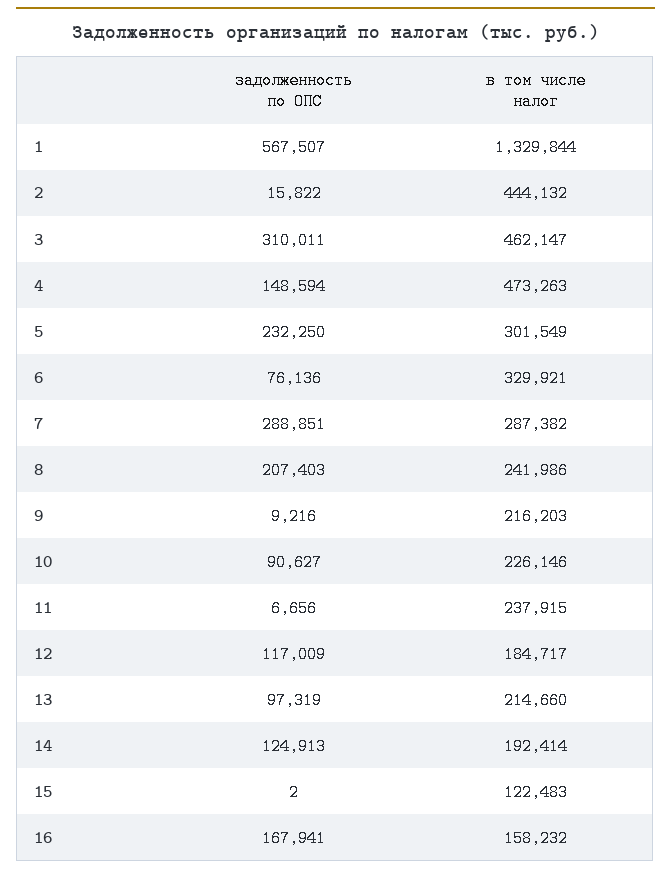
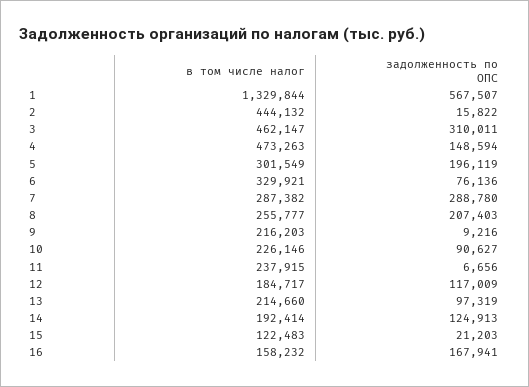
задолженность по ОПС, 5: 232250 -> 196119
задолженность по ОПС, 7: 288851 -> 288780
в том числе налог, 8: 241986 -> 255777
задолженность по ОПС, 15: 2 -> 21203

